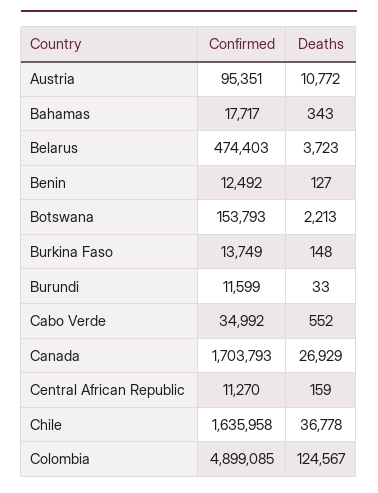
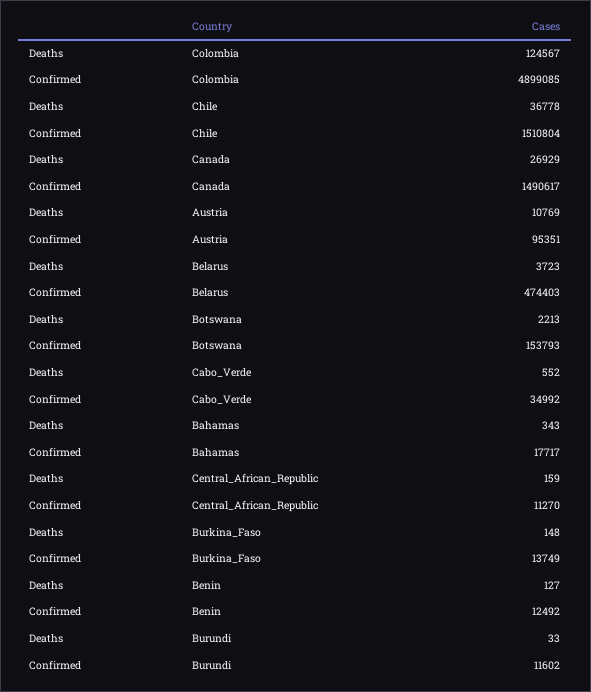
Deaths, Austria: 10772 -> 10769
Confirmed, Burundi: 11599 -> 11602
Confirmed, Canada: 1703793 -> 1490617
Confirmed, Chile: 1635958 -> 1510804

